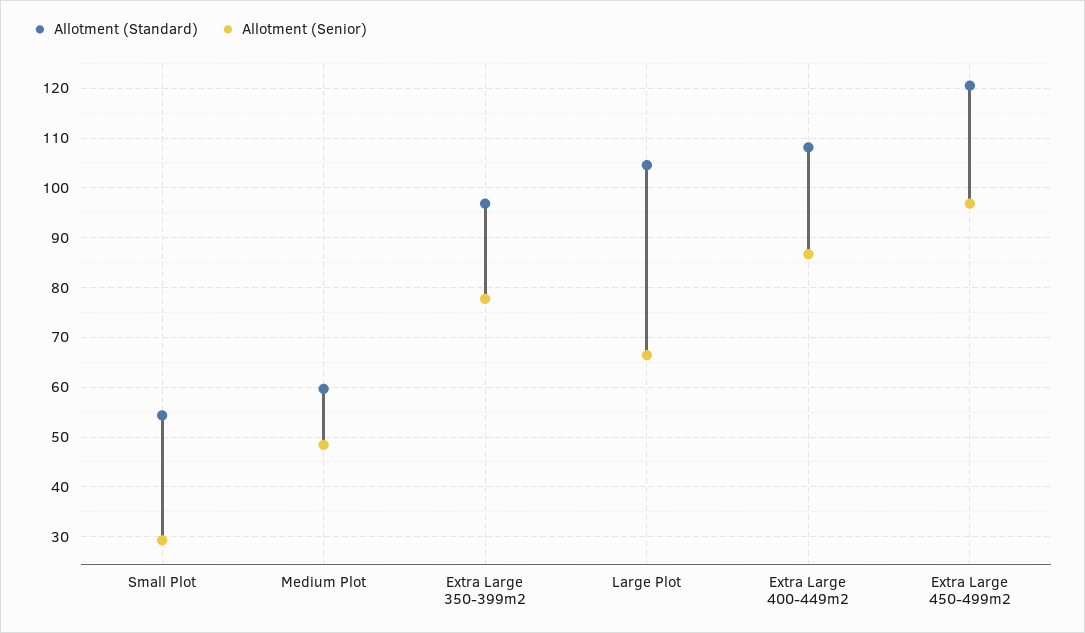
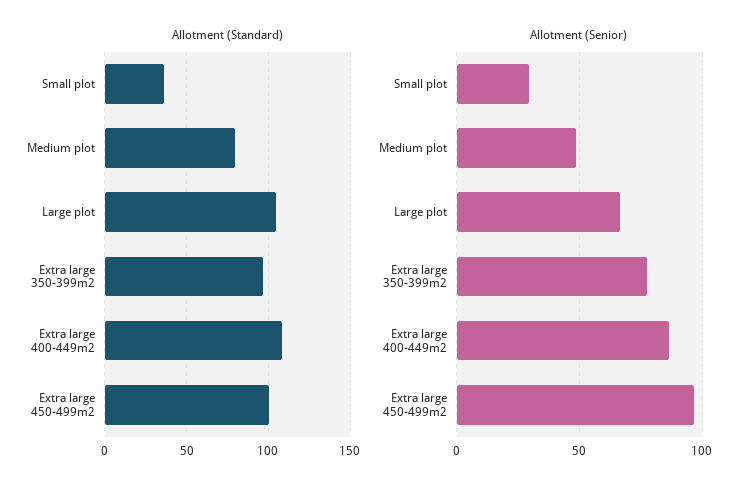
Allotment (Standard), Small Plot: 54 -> 35
Allotment (Standard), Medium Plot: 60 -> 80
Allotment (Standard), Extra Large 450-499m2: 120 -> 100

